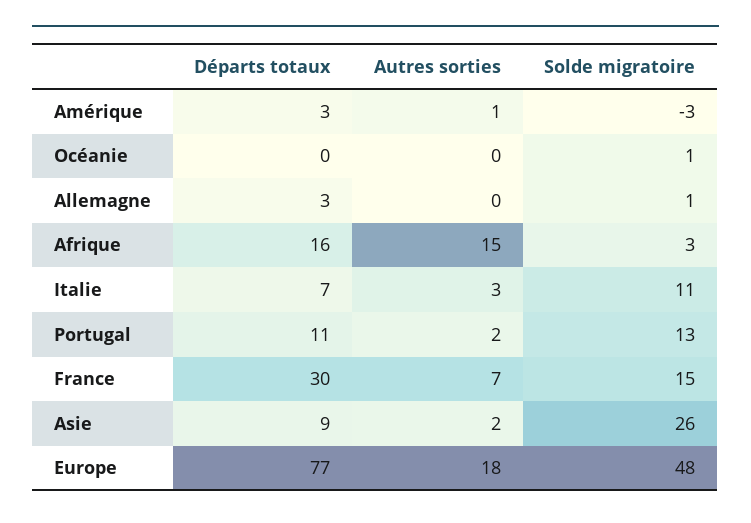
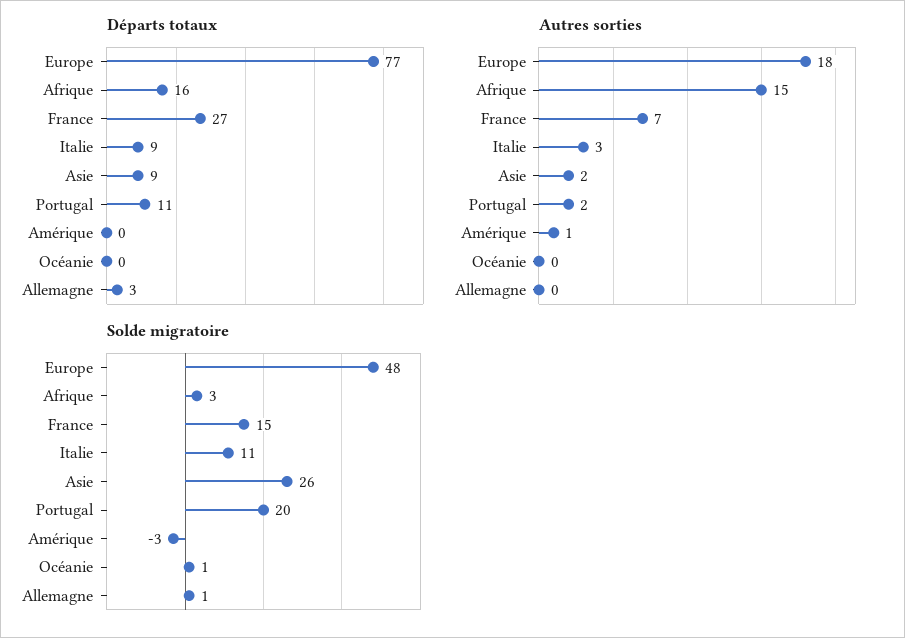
Départs totaux, Amérique: 3 -> 0
Départs totaux, Italie: 7 -> 9
Solde migratoire, Portugal: 13 -> 20
Départs totaux, France: 30 -> 27

